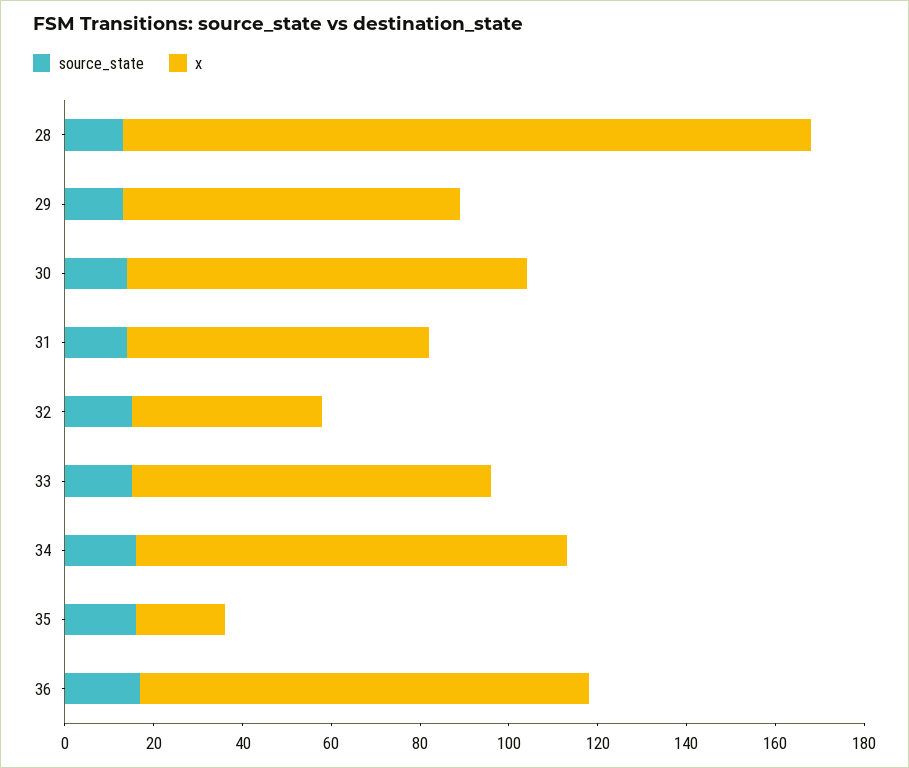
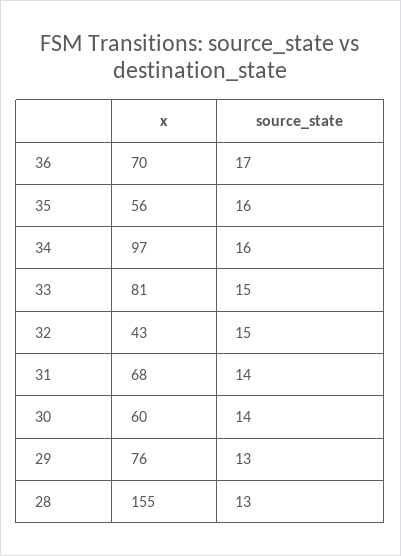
x, 30: 90 -> 60
x, 35: 20 -> 56
x, 36: 100 -> 70

